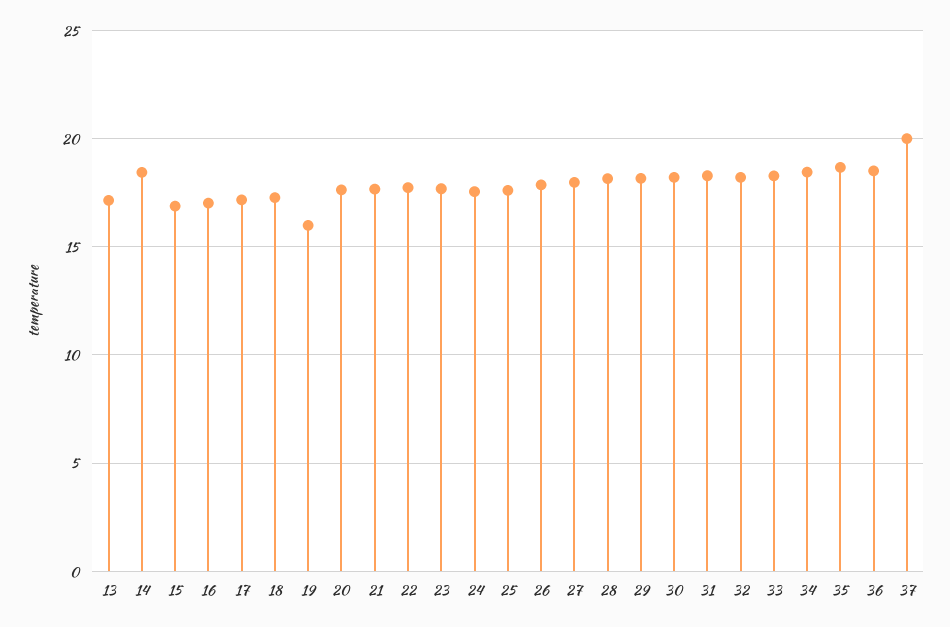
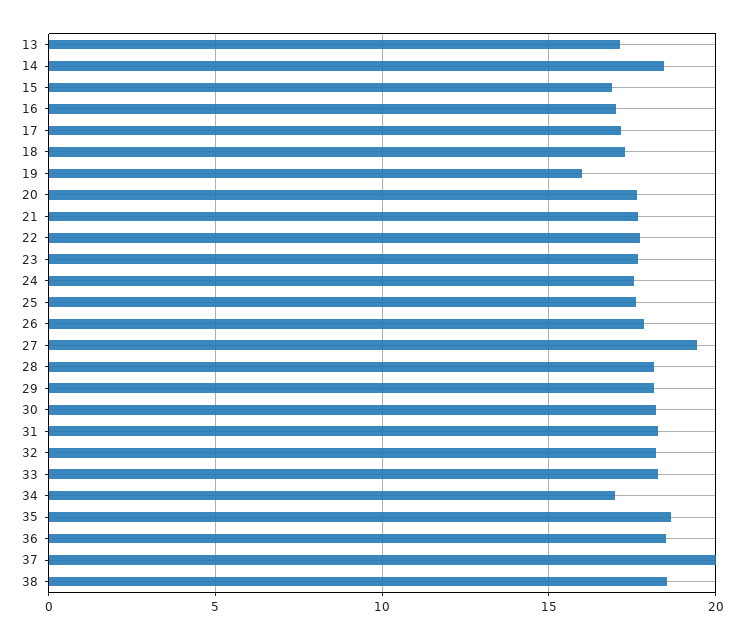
27: 18 -> 19.5
34: 18.5 -> 17
38: none -> 18.5

